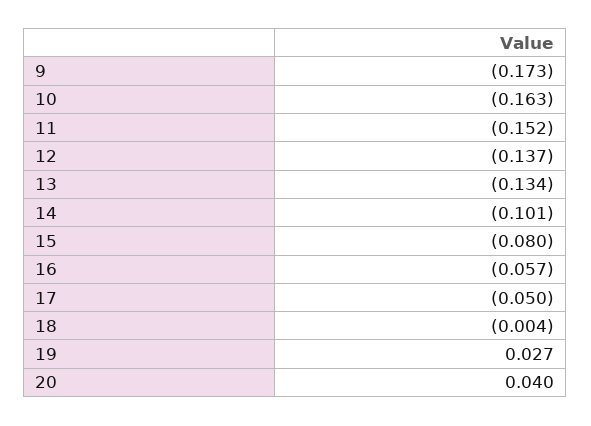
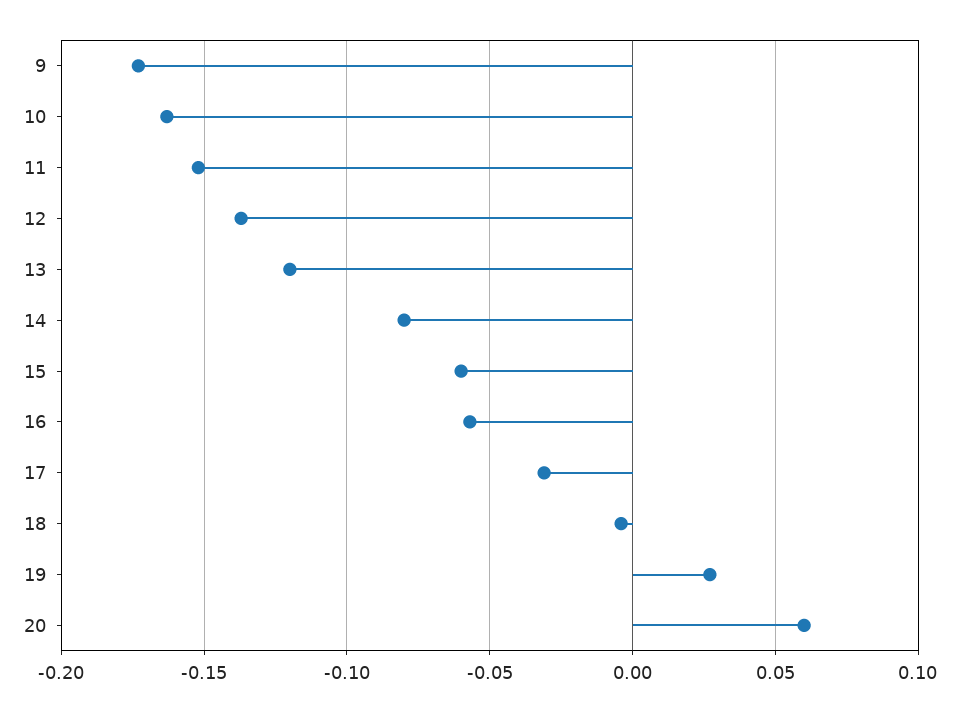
13: -0.134 -> -0.12
14: -0.101 -> -0.08
15: -0.08 -> -0.06
17: -0.05 -> -0.03
20: 0.04 -> 0.06

